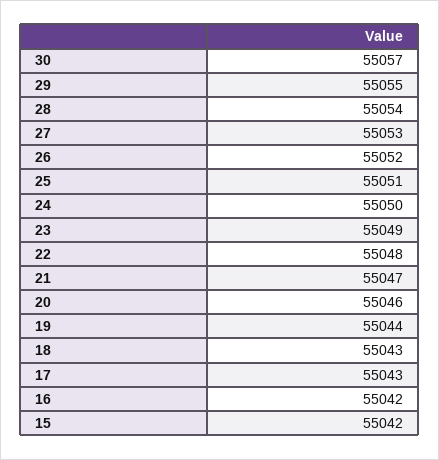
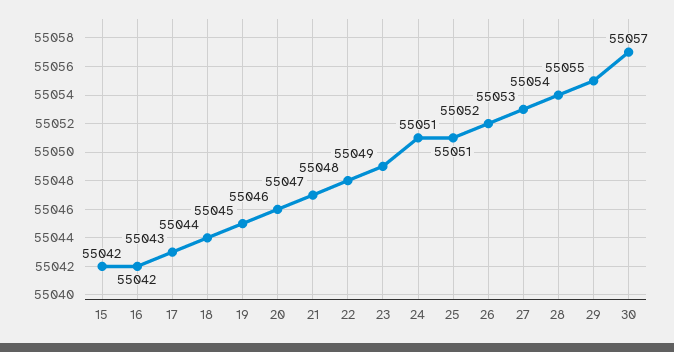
24: 55050 -> 55051
19: 55044 -> 55045
18: 55043 -> 55044

